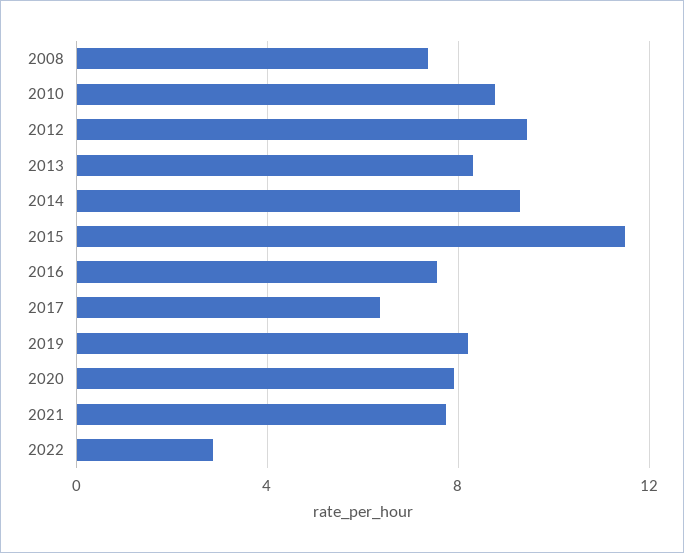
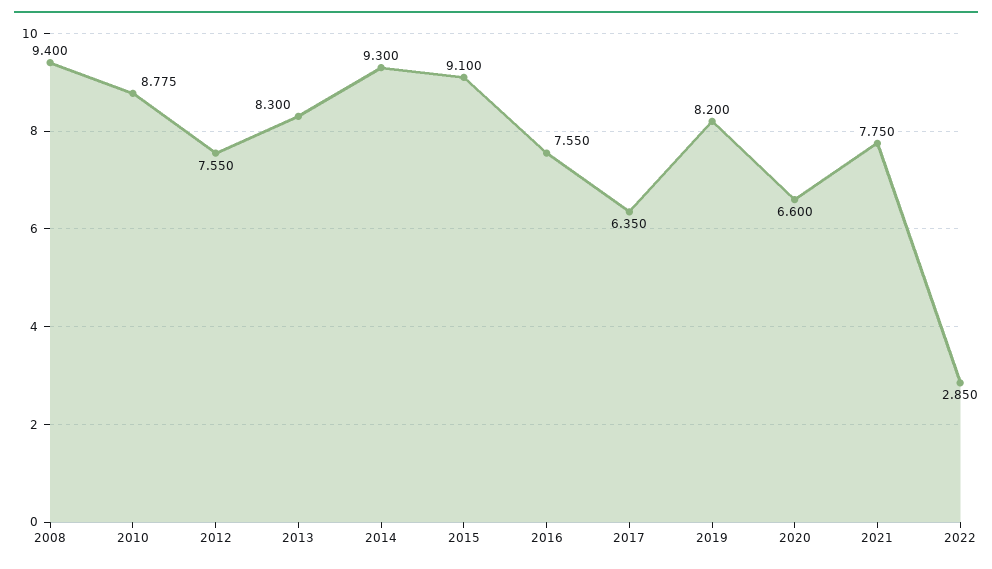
2008: 7.5 -> 9.4
2012: 9.5 -> 7.55
2015: 11.5 -> 9.1
2020: 8 -> 6.6

